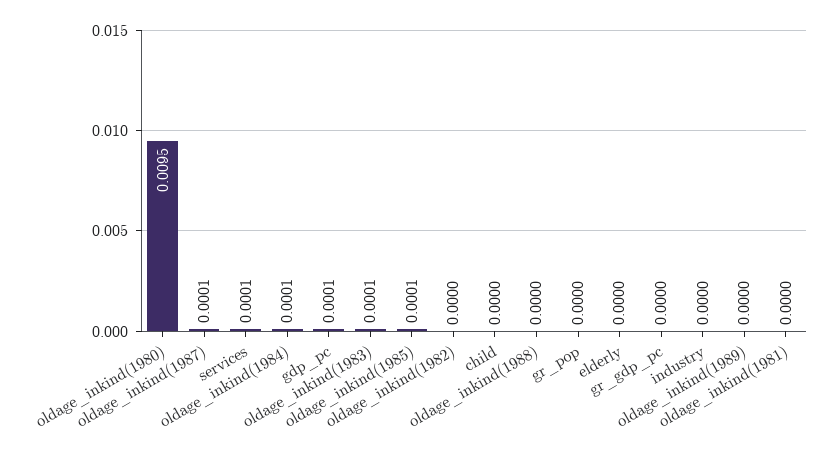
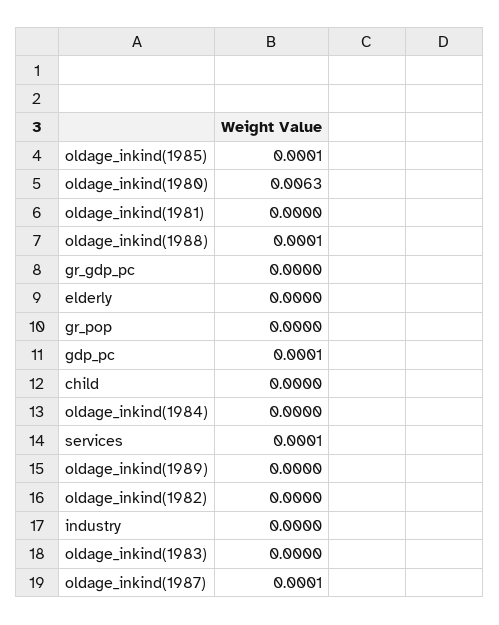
oldage_inkind(1980): 0.0095 -> 0.0063
oldage_inkind(1984): 0.0001 -> 0
oldage_inkind(1983): 0.0001 -> 0
oldage_inkind(1988): 0 -> 0.0001

